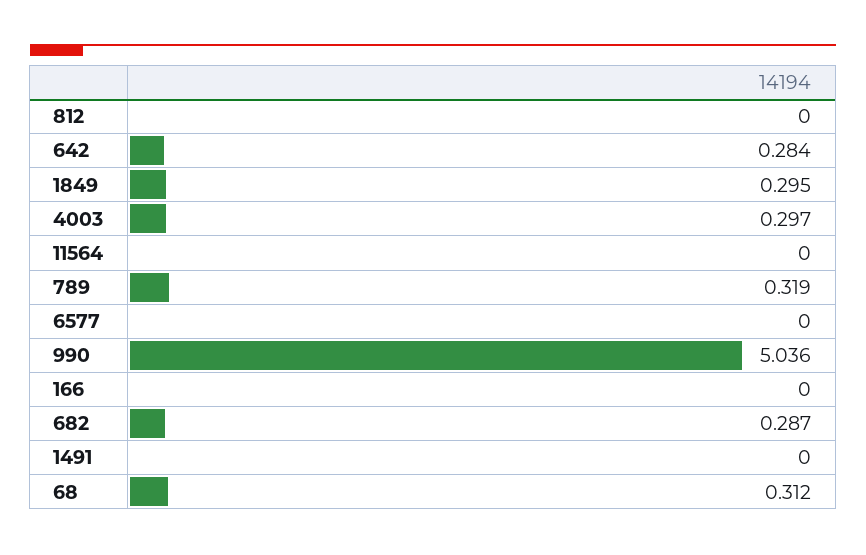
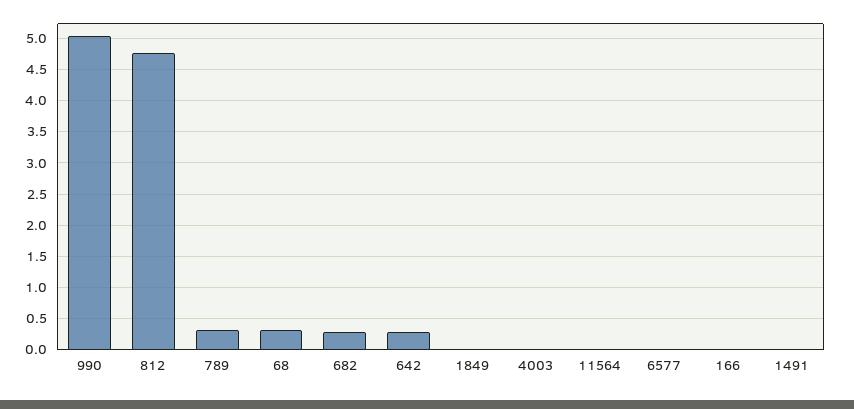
812: 0 -> 4.8
1849: 0.295 -> 0
4003: 0.297 -> 0

